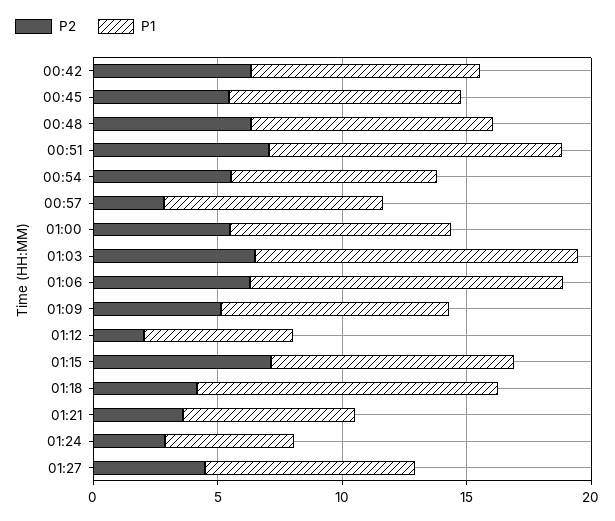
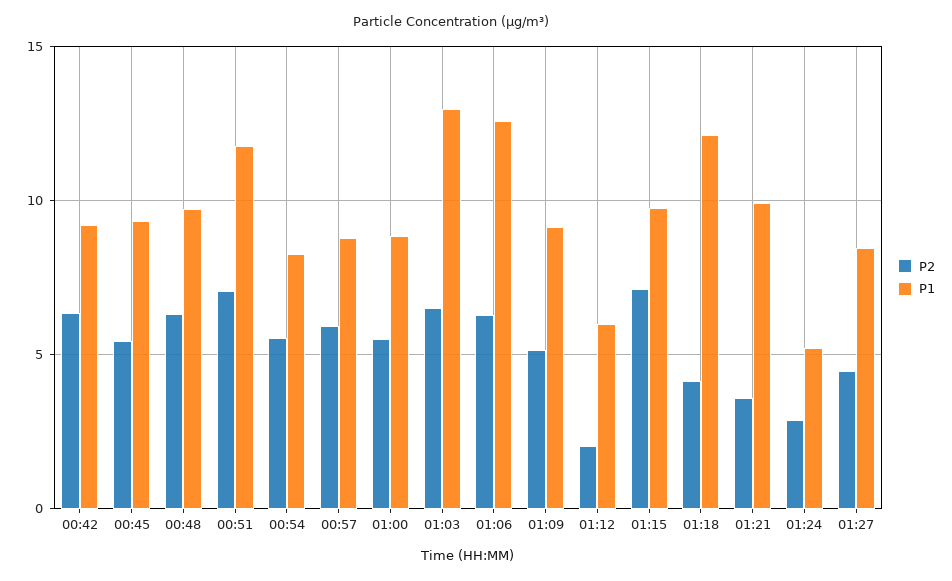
P2, 00:57: 3 -> 6
P1, 01:21: 7 -> 10

